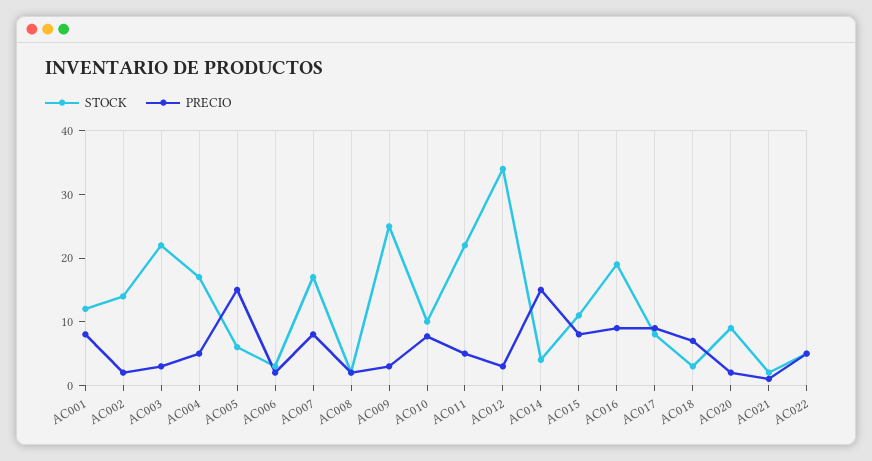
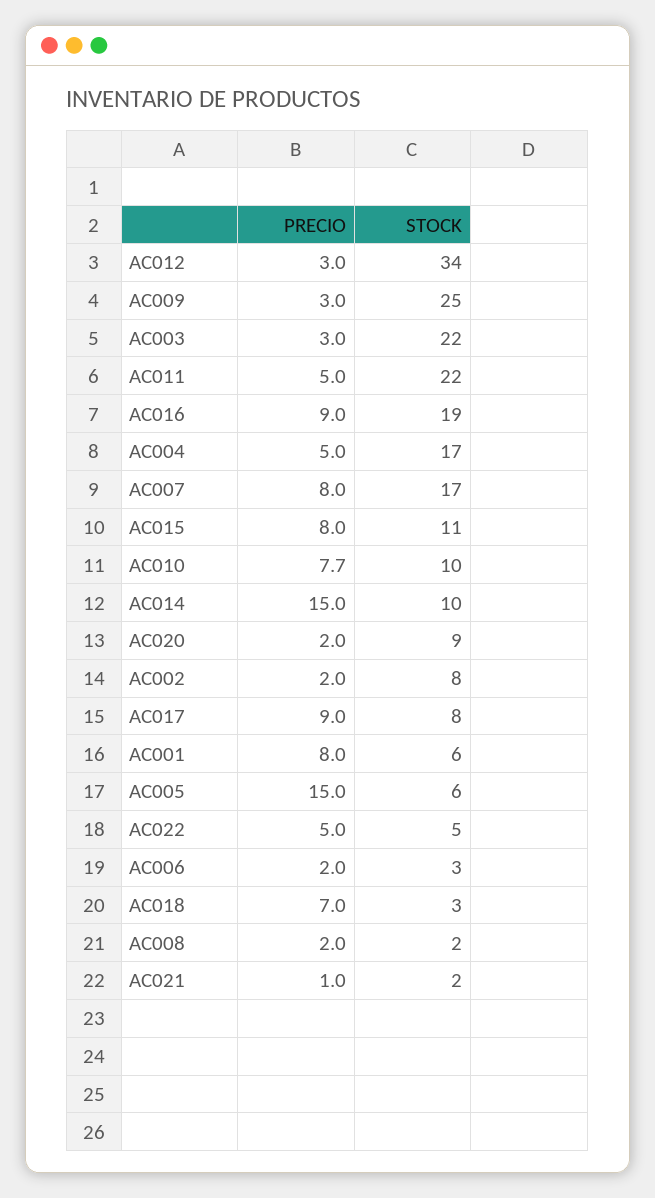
STOCK, AC001: 12 -> 6
STOCK, AC002: 14 -> 8
STOCK, AC014: 4 -> 10

